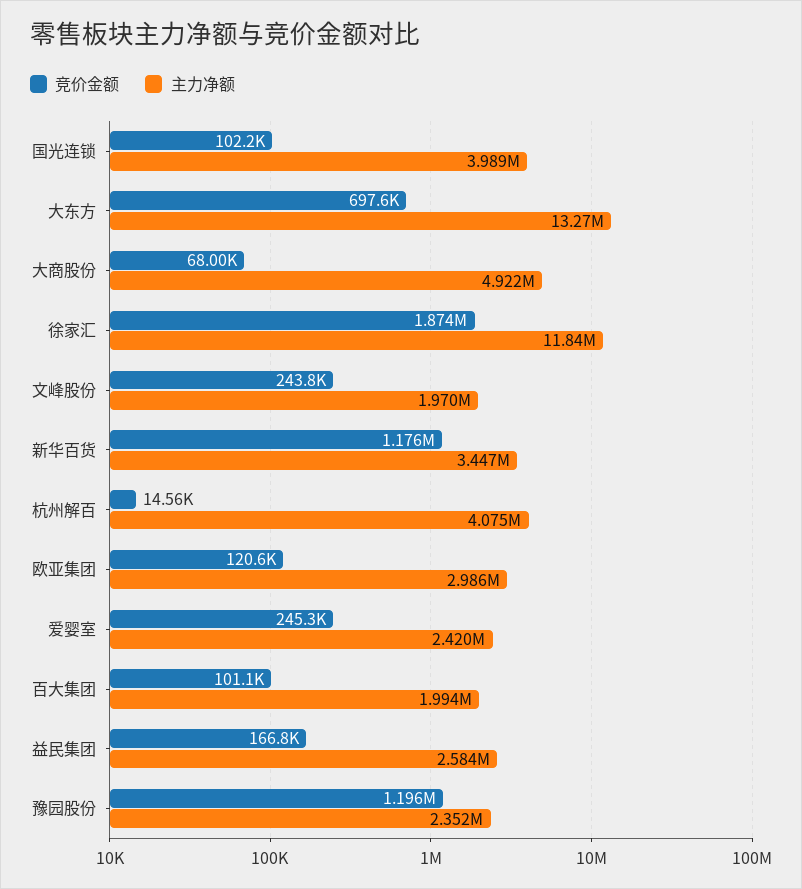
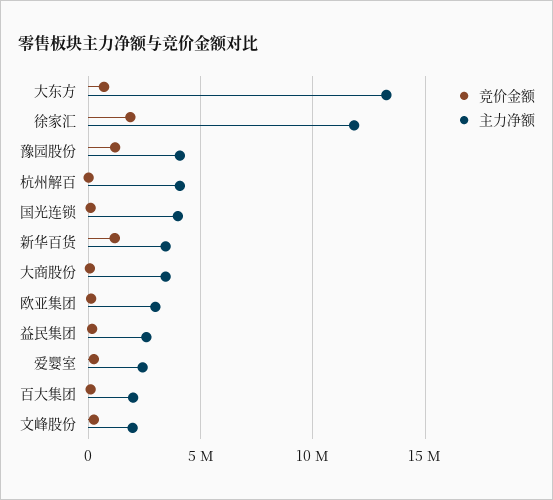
主力净额, 大商股份: 4922000 -> 3500000
主力净额, 豫园股份: 2352000 -> 4000000

